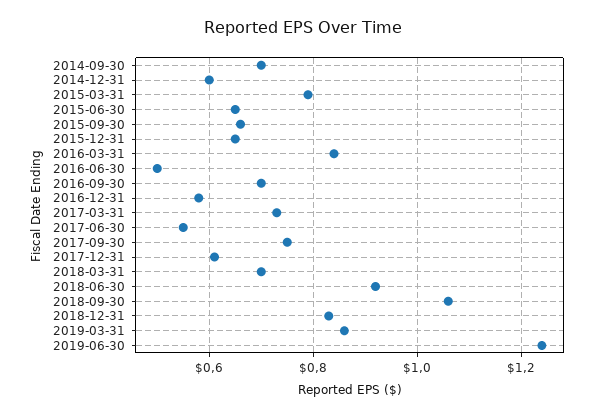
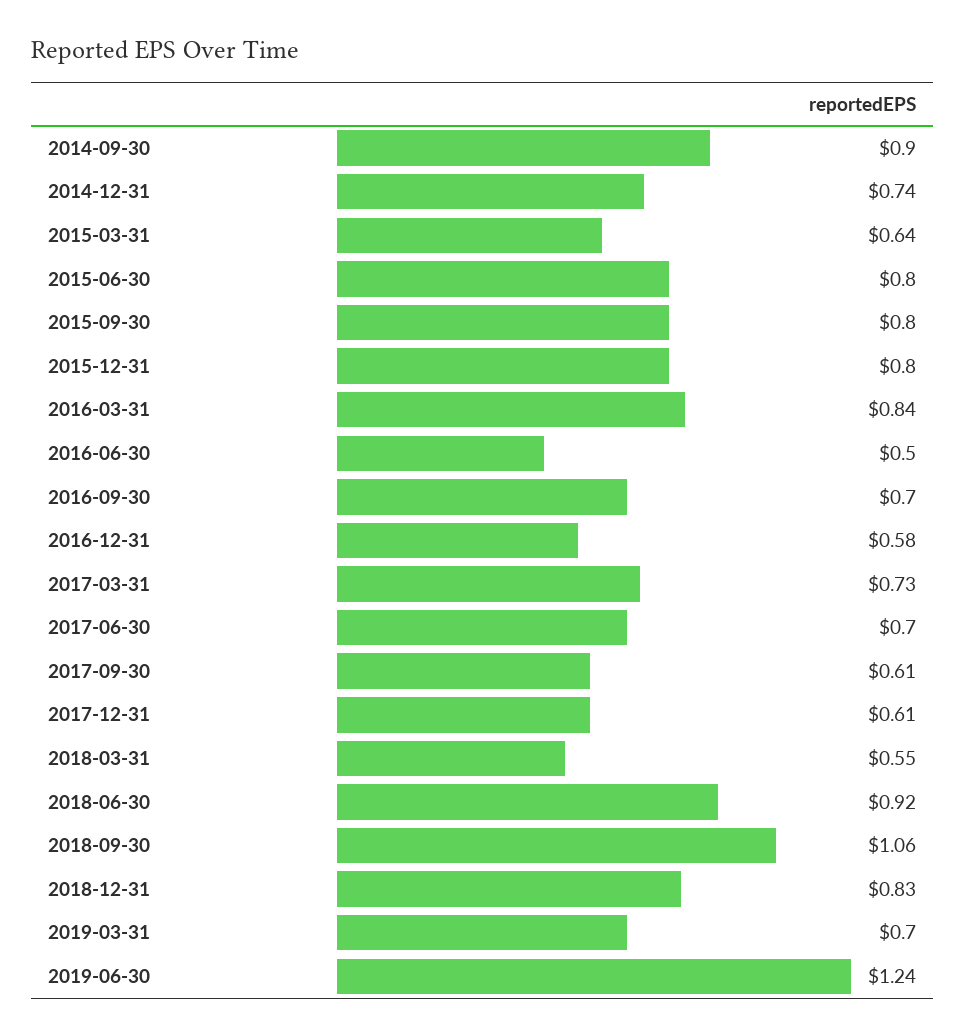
2014-09-30: 0.7 -> 0.9
2014-12-31: 0.6 -> 0.74
2015-03-31: 0.8 -> 0.64
2015-06-30: 0.65 -> 0.8
2015-09-30: 0.65 -> 0.8
2015-12-31: 0.65 -> 0.8
2017-06-30: 0.55 -> 0.7
2017-09-30: 0.75 -> 0.61
2018-03-31: 0.7 -> 0.55
2019-03-31: 0.85 -> 0.7

